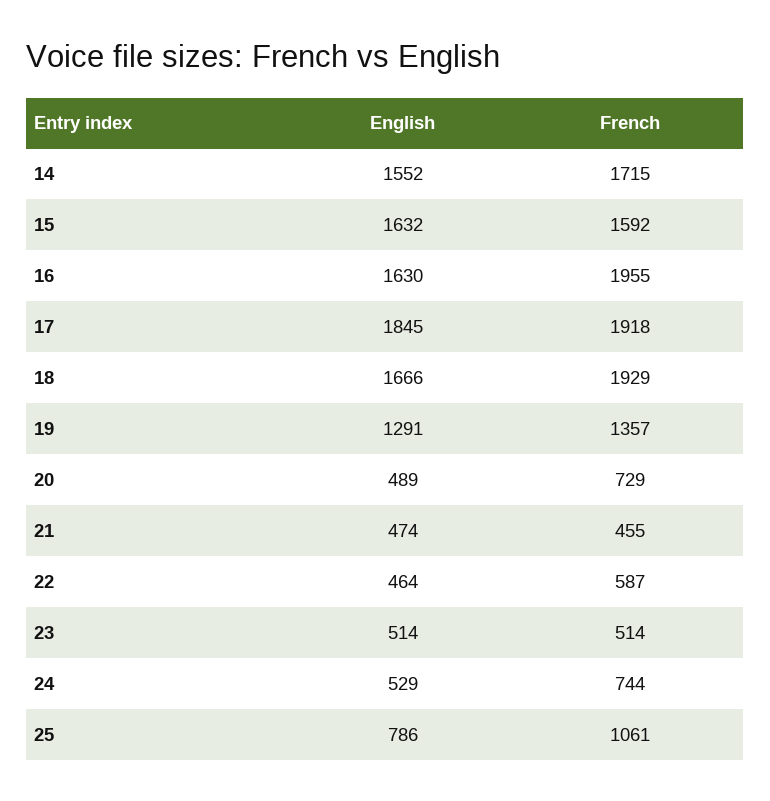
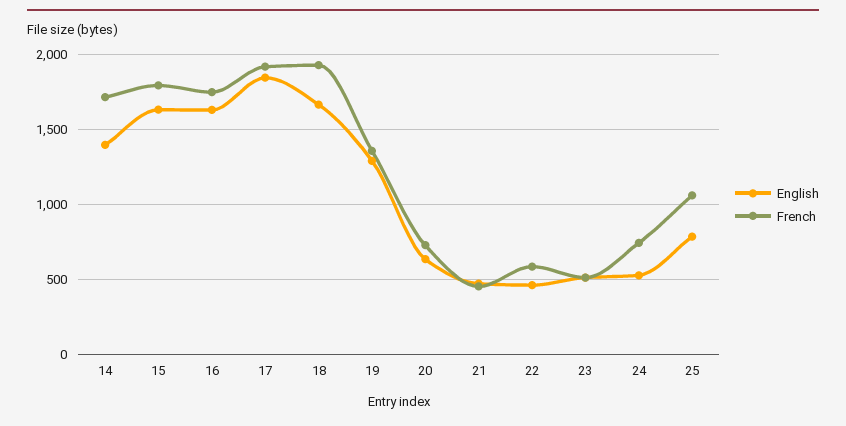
English, 14: 1552 -> 1400
French, 15: 1592 -> 1800
French, 16: 1955 -> 1750
English, 20: 489 -> 650

